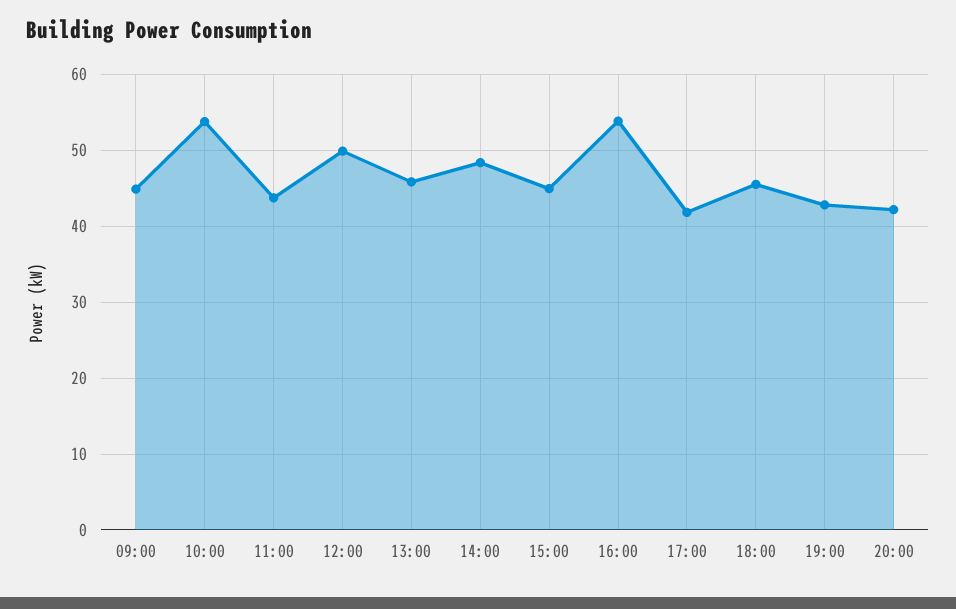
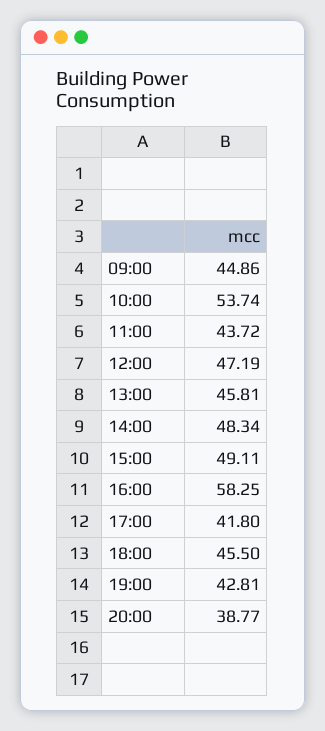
12:00: 50 -> 47.19
15:00: 45 -> 49.11
16:00: 54 -> 58.25
20:00: 42 -> 38.77

